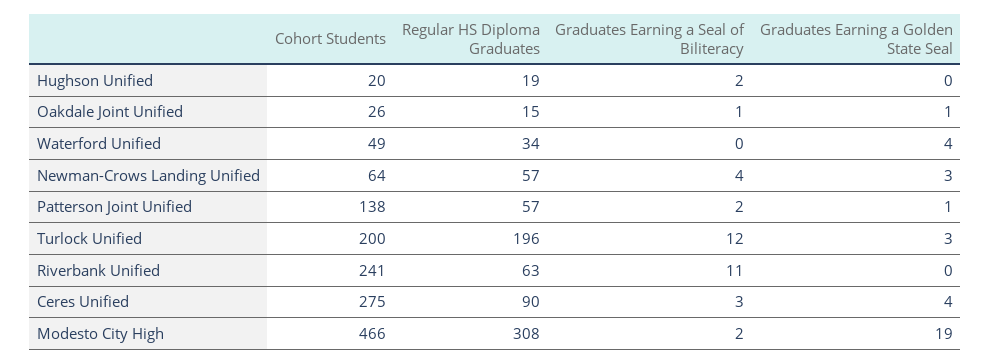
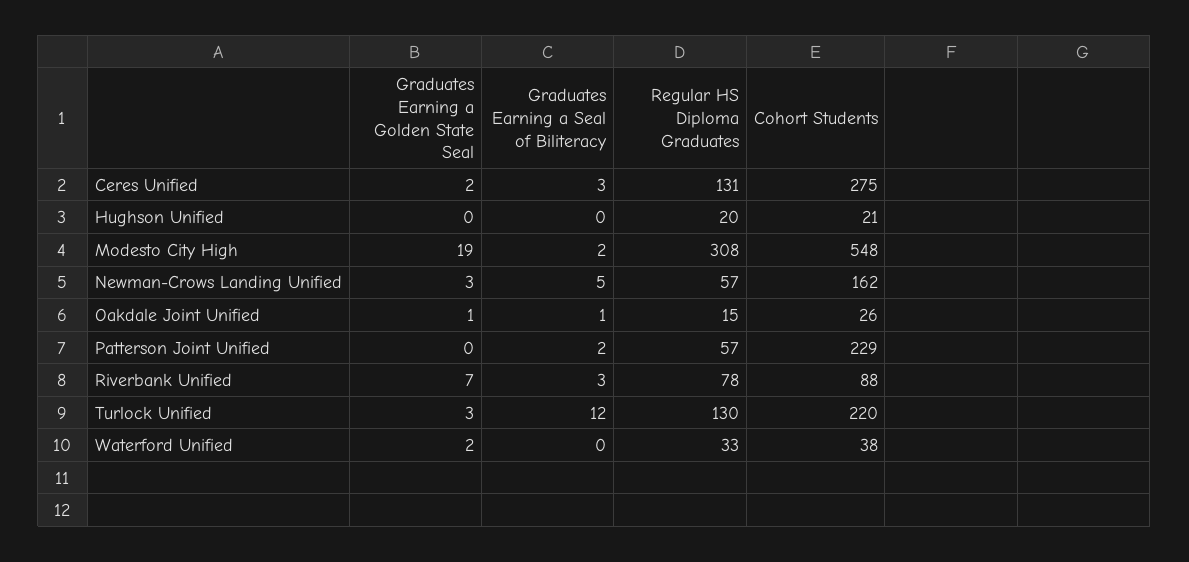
Cohort Students, Hughson Unified: 20 -> 21
Regular HS Diploma Graduates, Hughson Unified: 19 -> 20
Graduates Earning a Seal of Biliteracy, Hughson Unified: 2 -> 0
Cohort Students, Waterford Unified: 49 -> 38
Regular HS Diploma Graduates, Waterford Unified: 34 -> 33
Graduates Earning a Golden State Seal, Waterford Unified: 4 -> 2
Cohort Students, Newman-Crows Landing Unified: 64 -> 162
Graduates Earning a Seal of Biliteracy, Newman-Crows Landing Unified: 4 -> 5
Cohort Students, Patterson Joint Unified: 138 -> 229
Graduates Earning a Golden State Seal, Patterson Joint Unified: 1 -> 0
Cohort Students, Turlock Unified: 200 -> 220
Regular HS Diploma Graduates, Turlock Unified: 196 -> 130
Cohort Students, Riverbank Unified: 241 -> 88
Regular HS Diploma Graduates, Riverbank Unified: 63 -> 78
Graduates Earning a Seal of Biliteracy, Riverbank Unified: 11 -> 3
Graduates Earning a Golden State Seal, Riverbank Unified: 0 -> 7
Regular HS Diploma Graduates, Ceres Unified: 90 -> 131
Graduates Earning a Golden State Seal, Ceres Unified: 4 -> 2
Cohort Students, Modesto City High: 466 -> 548

